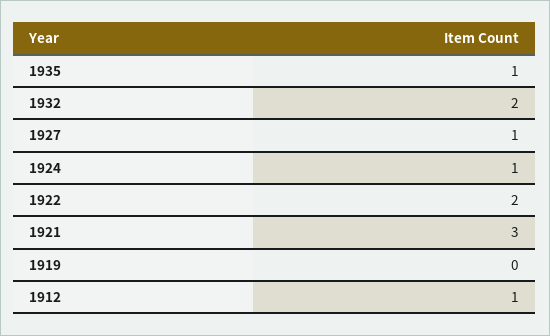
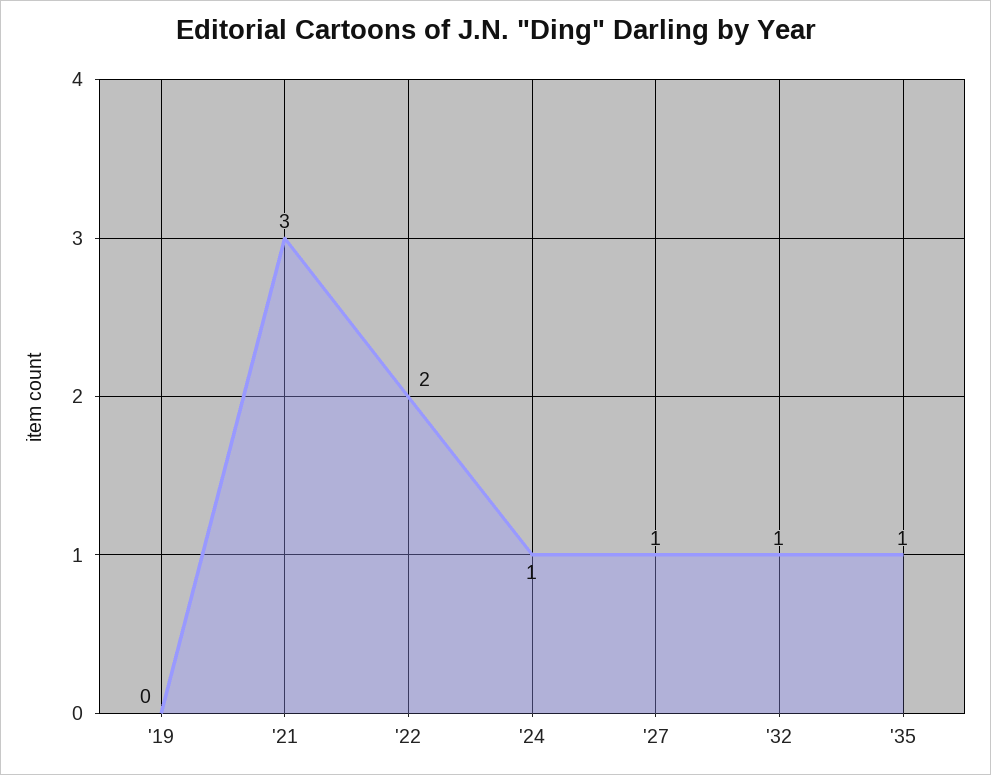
1932: 2 -> 1
1912: 1 -> none

